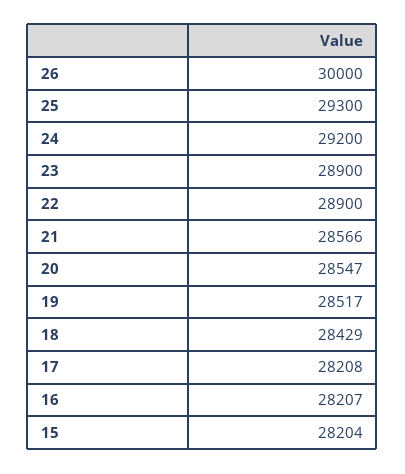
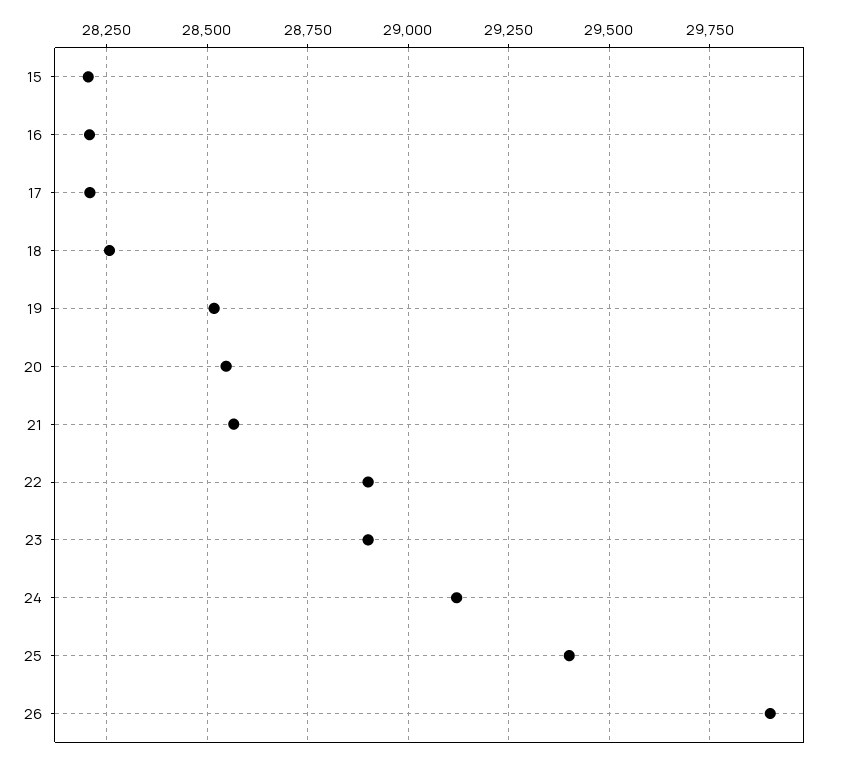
26: 30000 -> 29900
25: 29300 -> 29400
24: 29200 -> 29125
18: 28429 -> 28250

